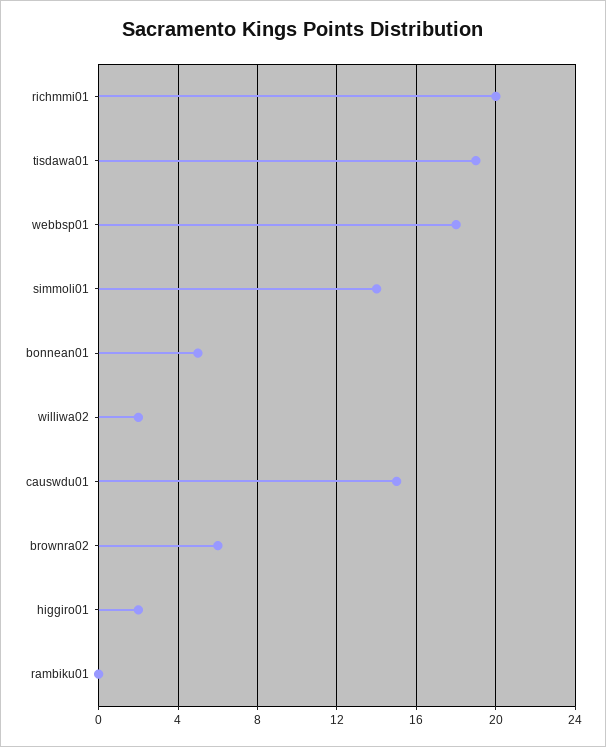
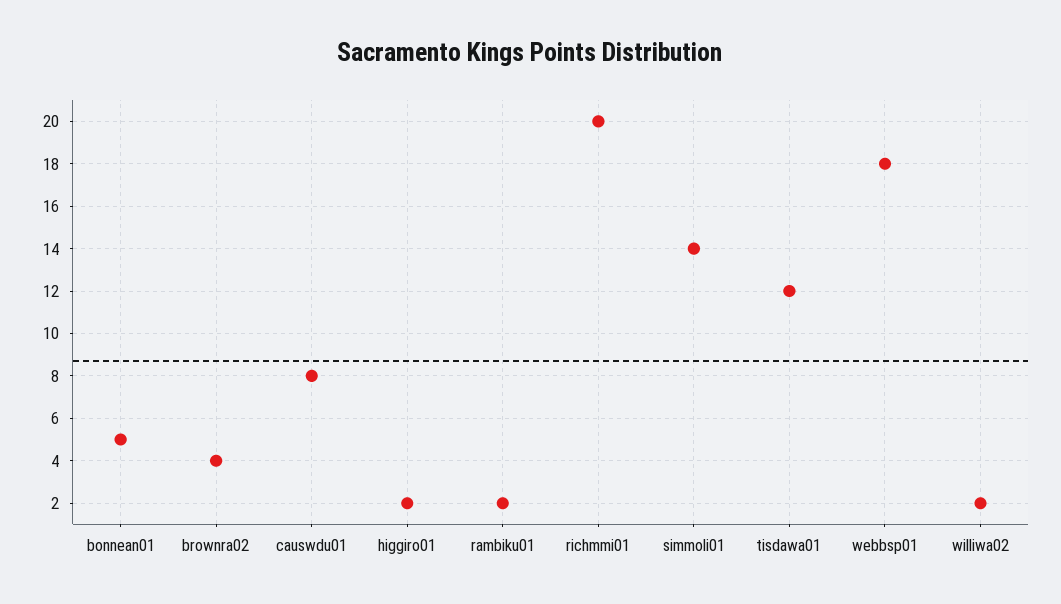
tisdawa01: 19 -> 12
causwdu01: 15 -> 8
brownra02: 6 -> 4
rambiku01: 0 -> 2

